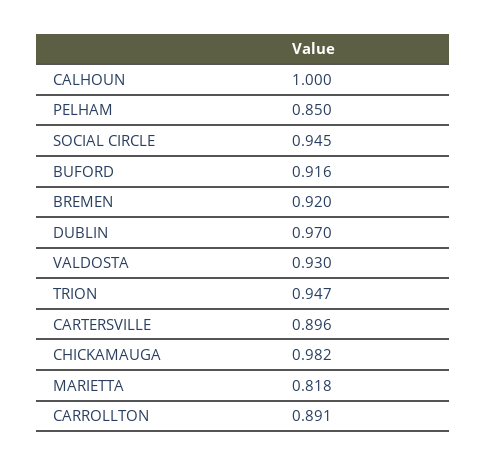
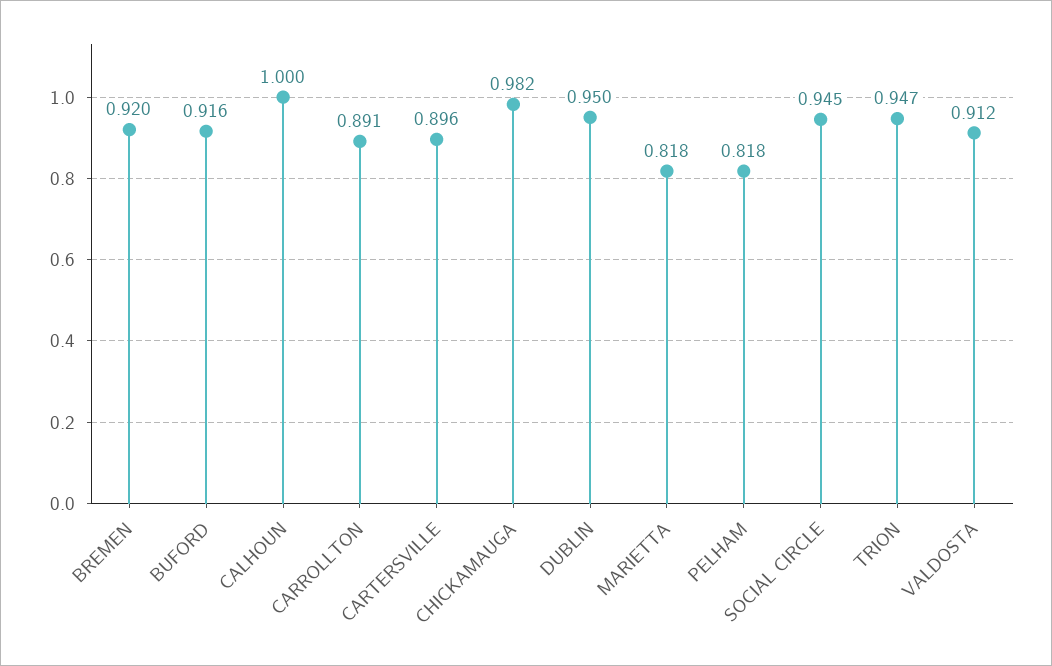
PELHAM: 0.85 -> 0.818
DUBLIN: 0.97 -> 0.95
VALDOSTA: 0.93 -> 0.912

